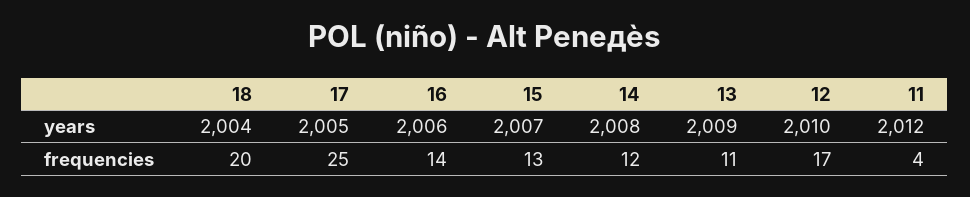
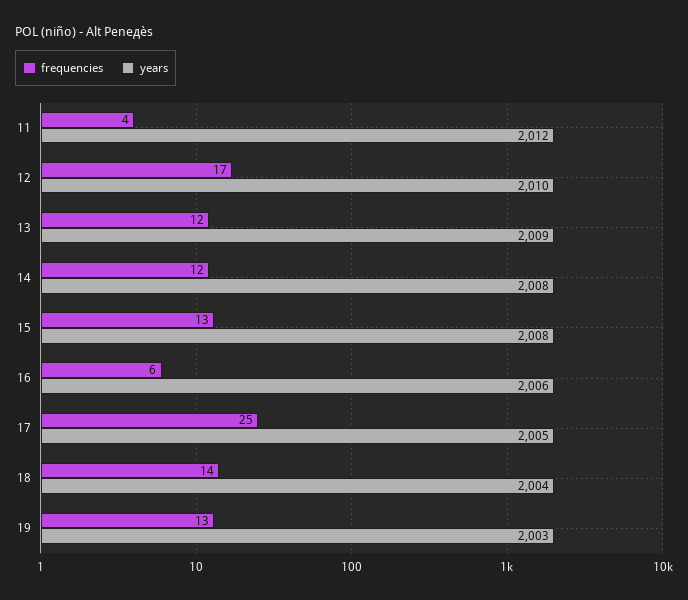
years, 15: 2007 -> 2008
frequencies, 18: 20 -> 14
frequencies, 16: 14 -> 6
frequencies, 13: 11 -> 12
frequencies, 19: none -> 13
years, 19: none -> 2003

